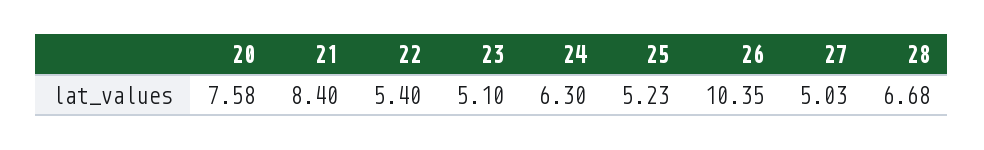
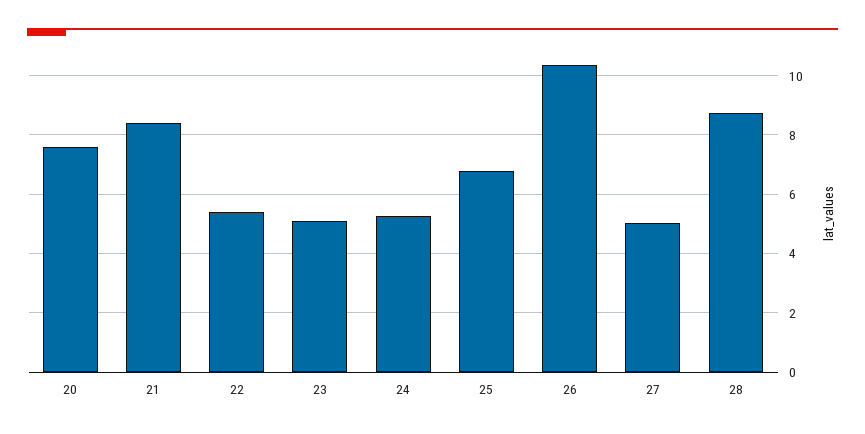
24: 6.3 -> 5.25
25: 5.23 -> 6.75
28: 6.68 -> 8.75

